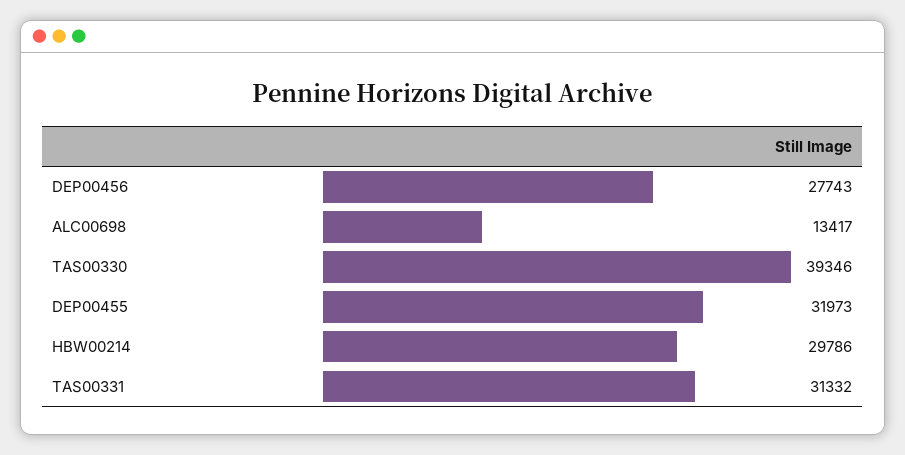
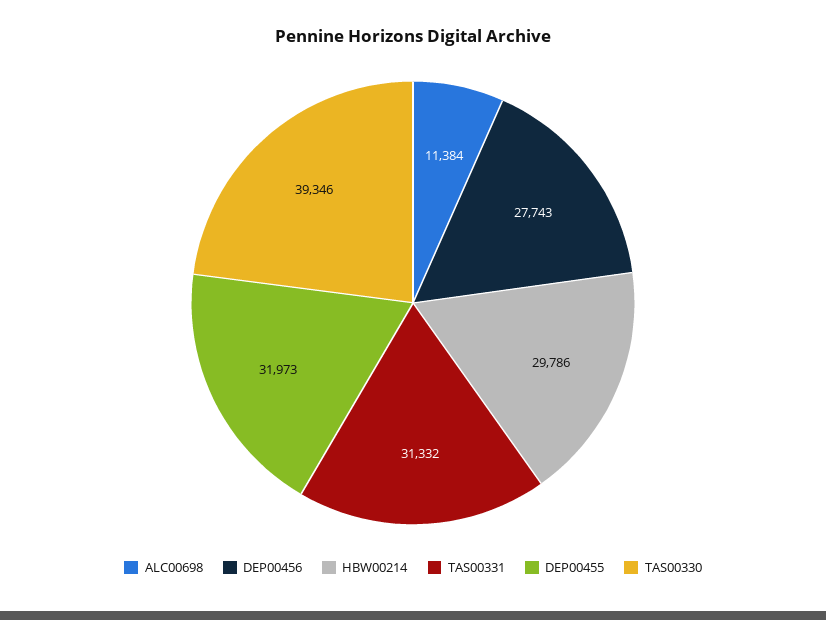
ALC00698: 13417 -> 11384

